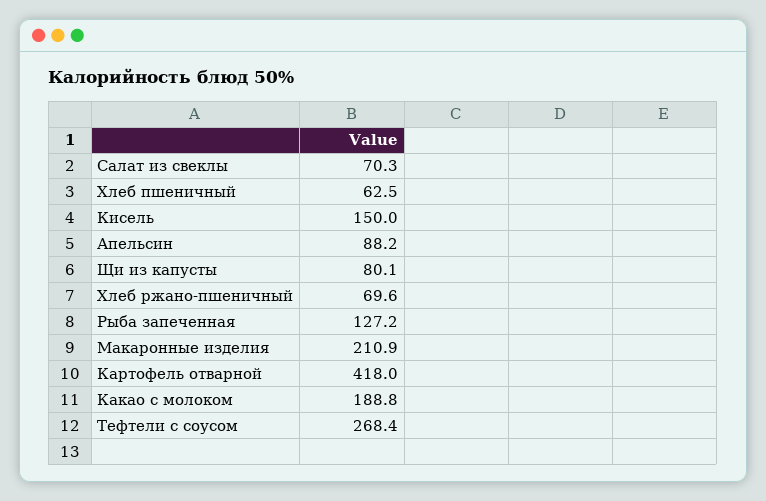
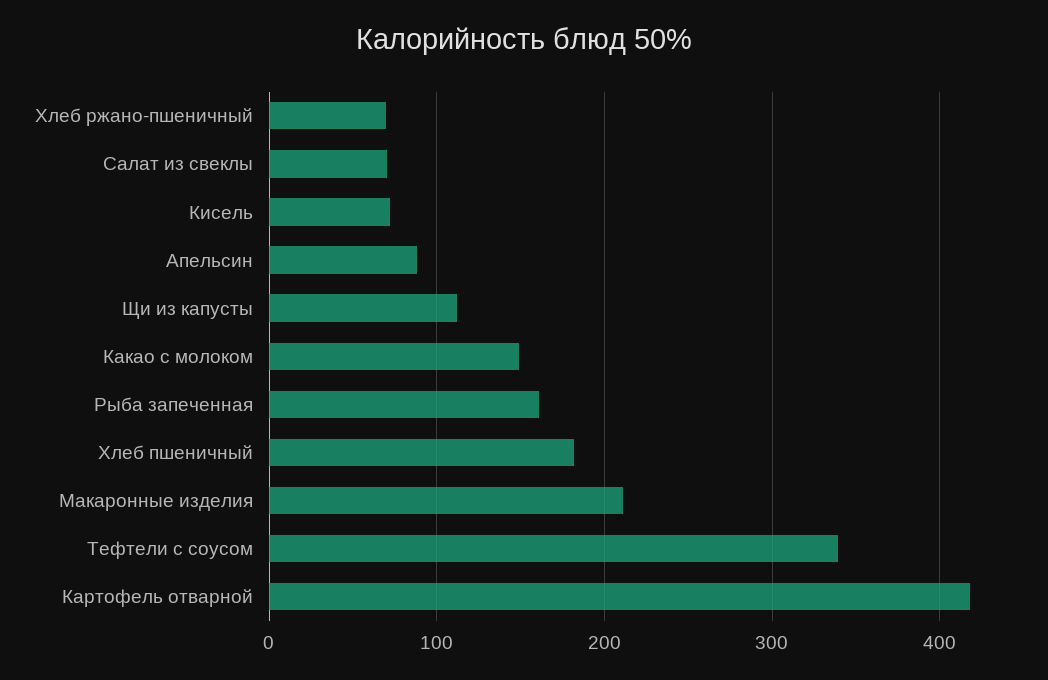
Хлеб пшеничный: 62.5 -> 180
Кисель: 150 -> 70
Щи из капусты: 80.1 -> 110
Рыба запеченная: 127.2 -> 160
Какао с молоком: 188.8 -> 150
Тефтели с соусом: 268.4 -> 340

